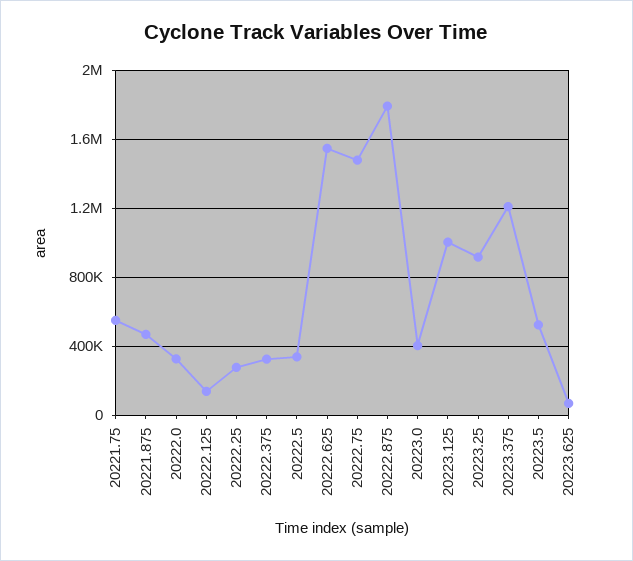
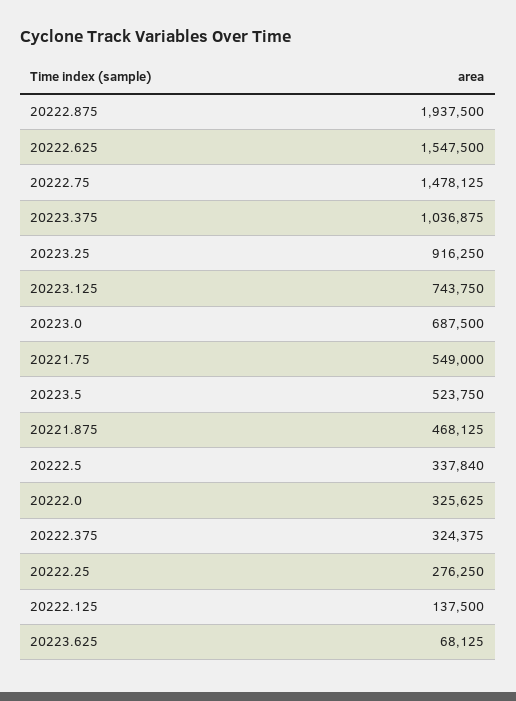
20222.875: 1800000 -> 1937500
20223.0: 400000 -> 687500
20223.125: 1000000 -> 743750
20223.375: 1200000 -> 1036875

